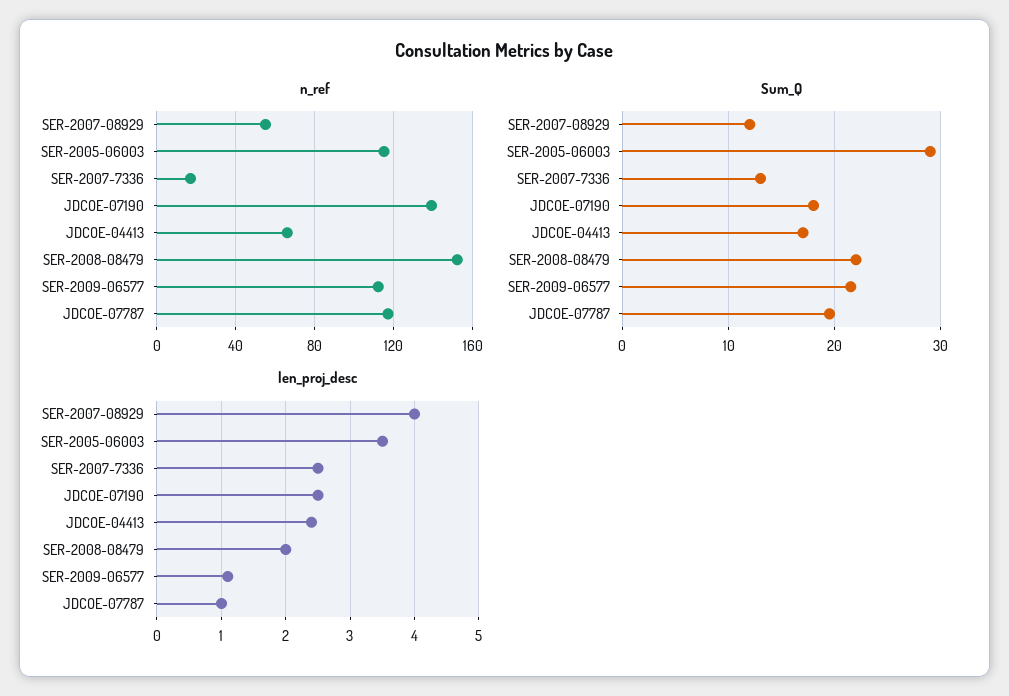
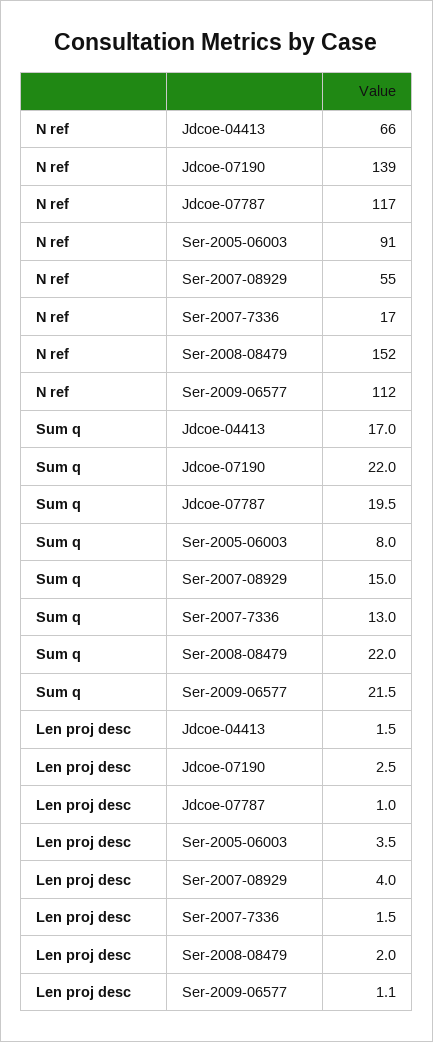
n_ref, SER-2005-06003: 115 -> 91
Sum_Q, SER-2007-08929: 12 -> 15
Sum_Q, SER-2005-06003: 29 -> 8
Sum_Q, JDCOE-07190: 18 -> 22
len_proj_desc, SER-2007-7336: 2.5 -> 1.5
len_proj_desc, JDCOE-04413: 2.4 -> 1.5

